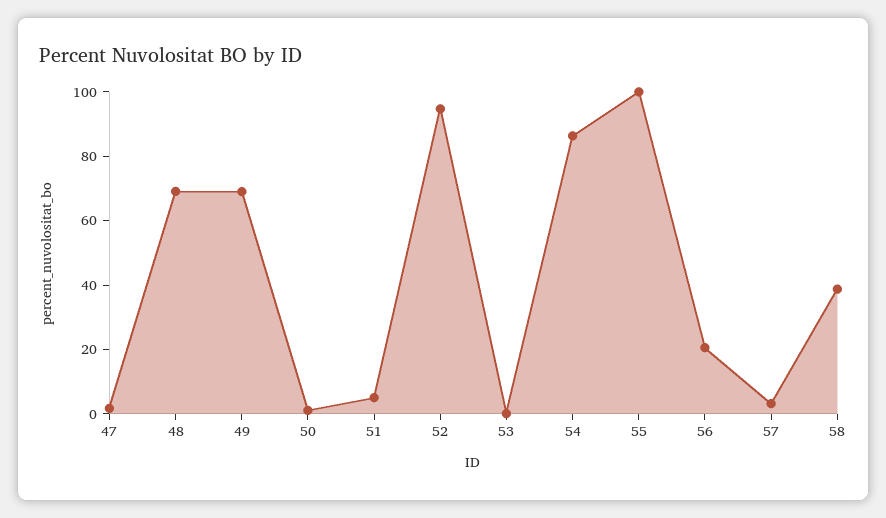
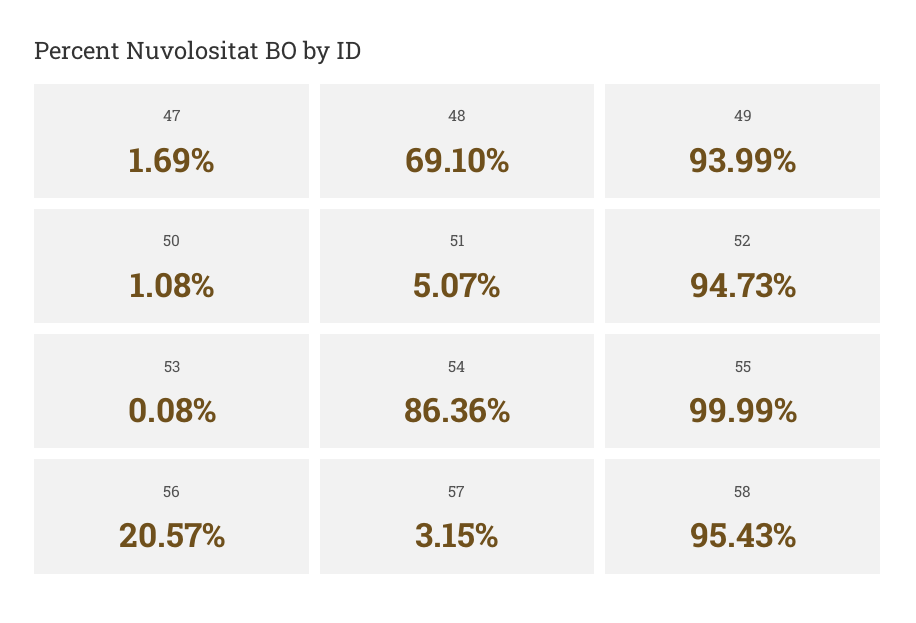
49: 70 -> 93.99
58: 40 -> 95.43

